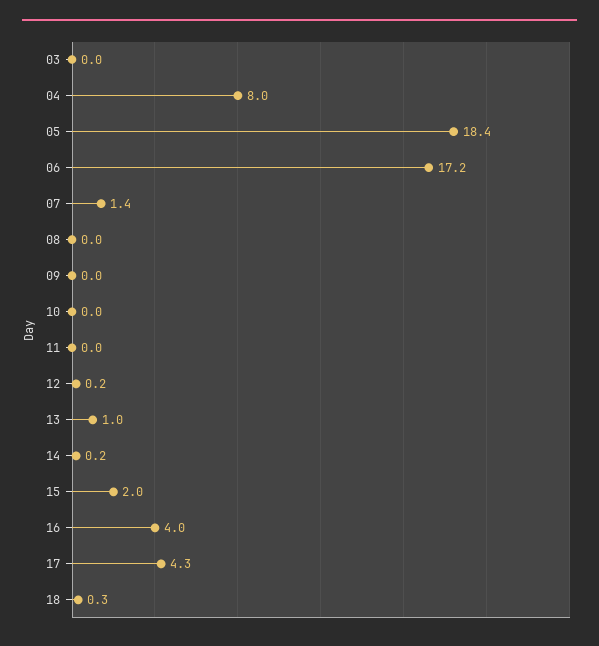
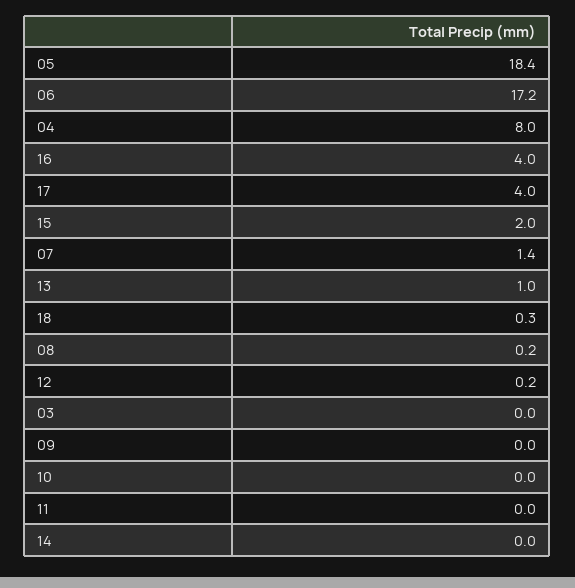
08: 0 -> 0.2
14: 0.2 -> 0
17: 4.3 -> 4

